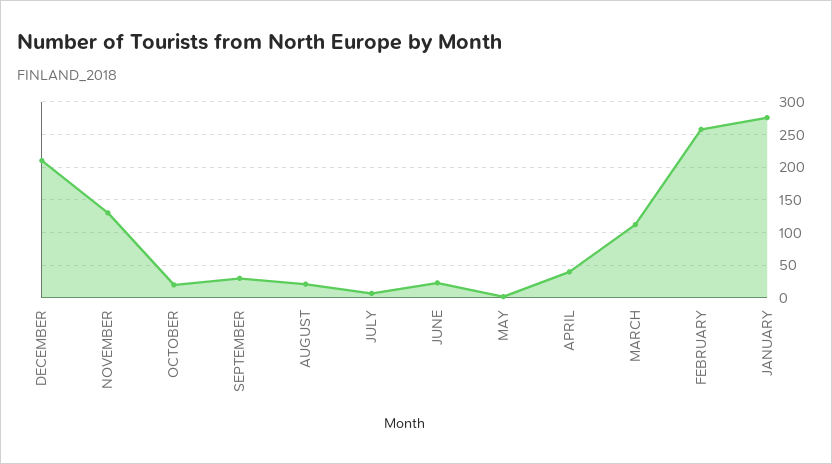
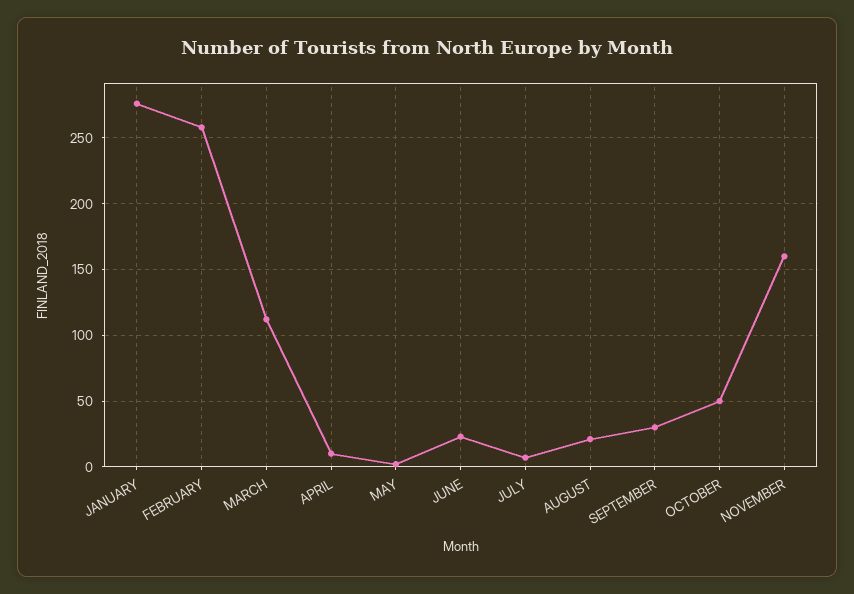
DECEMBER: 210 -> none
NOVEMBER: 130 -> 160
OCTOBER: 20 -> 50
APRIL: 40 -> 10

